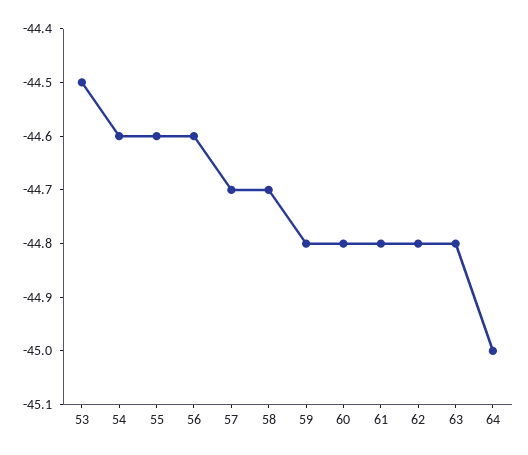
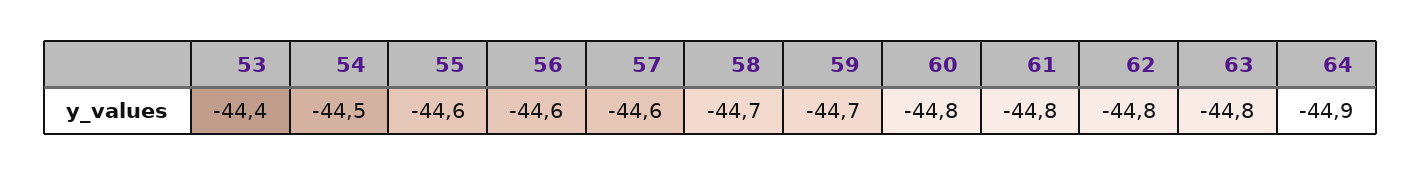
53: -44.5 -> -44.4
54: -44.6 -> -44.5
57: -44.7 -> -44.6
59: -44.8 -> -44.7
64: -45 -> -44.9

